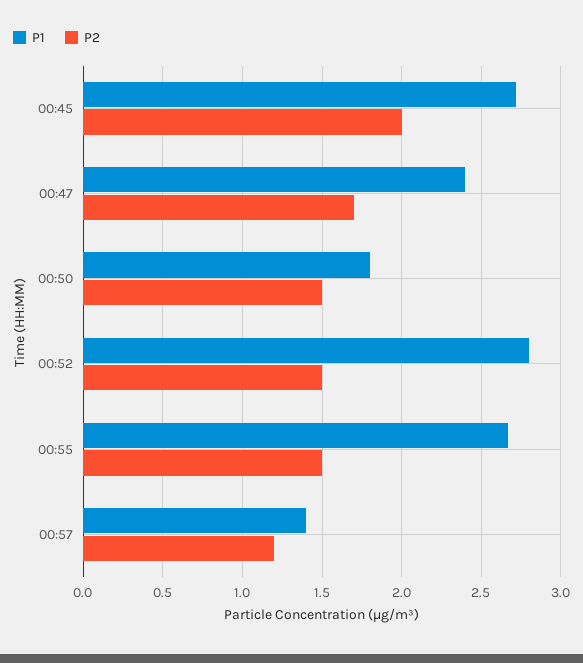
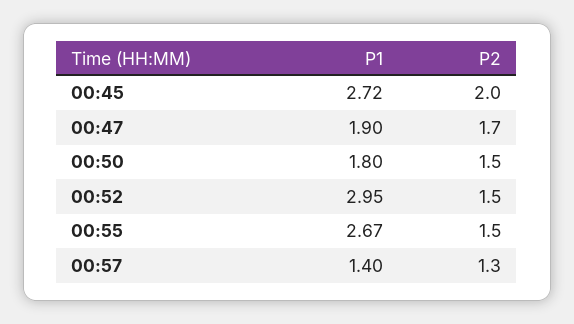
P1, 00:47: 2.4 -> 1.9
P1, 00:52: 2.8 -> 2.95
P2, 00:57: 1.2 -> 1.3

